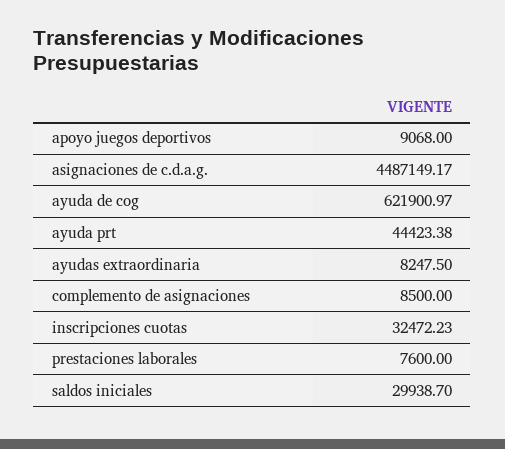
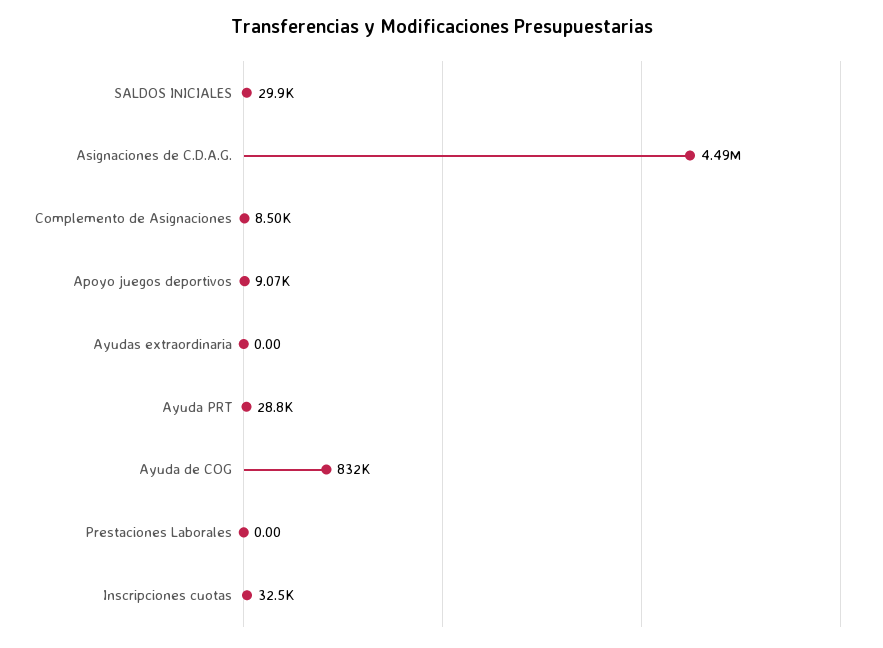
ayuda de cog: 621900.97 -> 832000
ayuda prt: 44423.38 -> 28800
ayudas extraordinaria: 8247.5 -> 0
prestaciones laborales: 7600 -> 0

